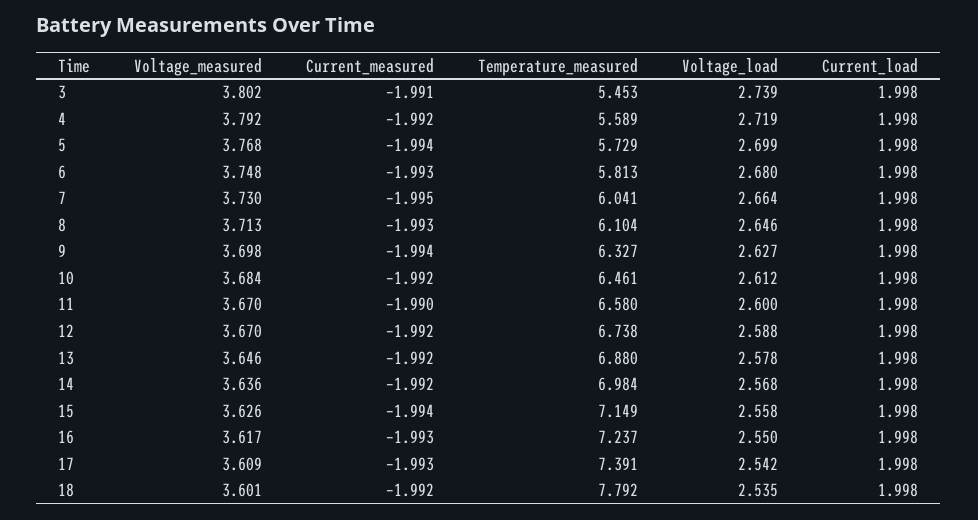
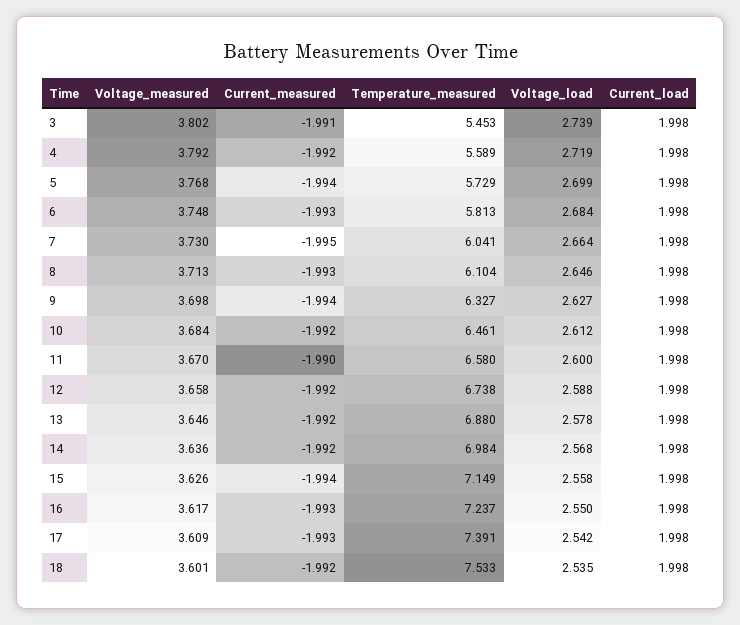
Voltage_load, 6: 2.68 -> 2.684
Voltage_measured, 12: 3.67 -> 3.658
Temperature_measured, 18: 7.792 -> 7.533

